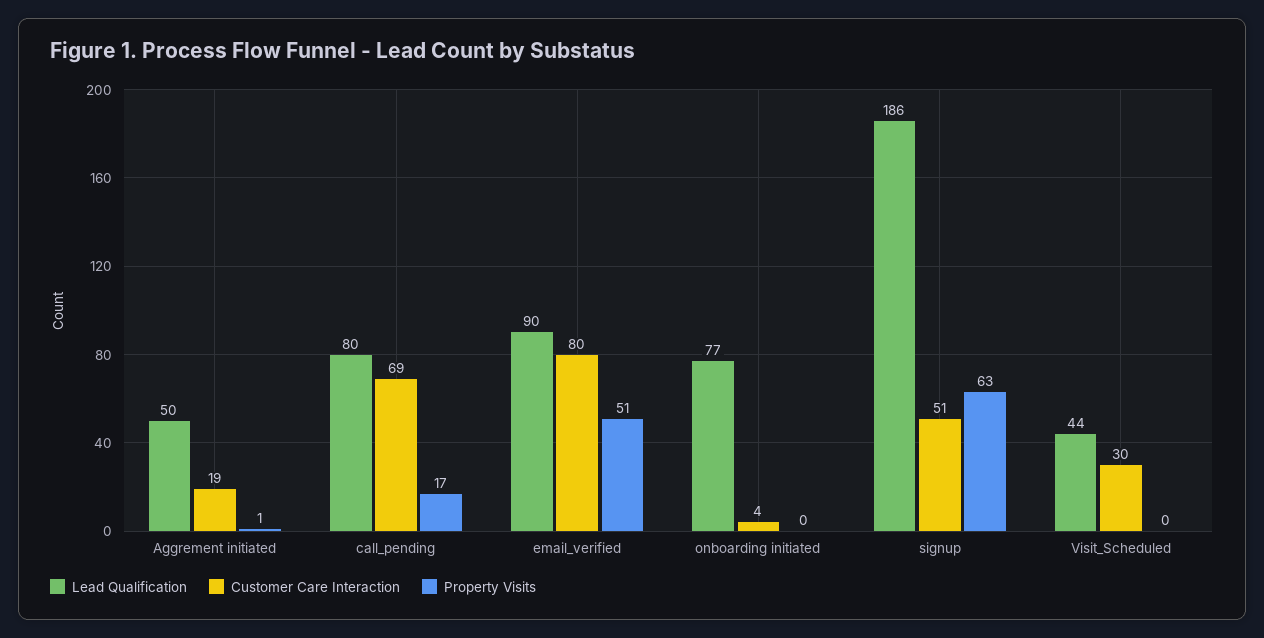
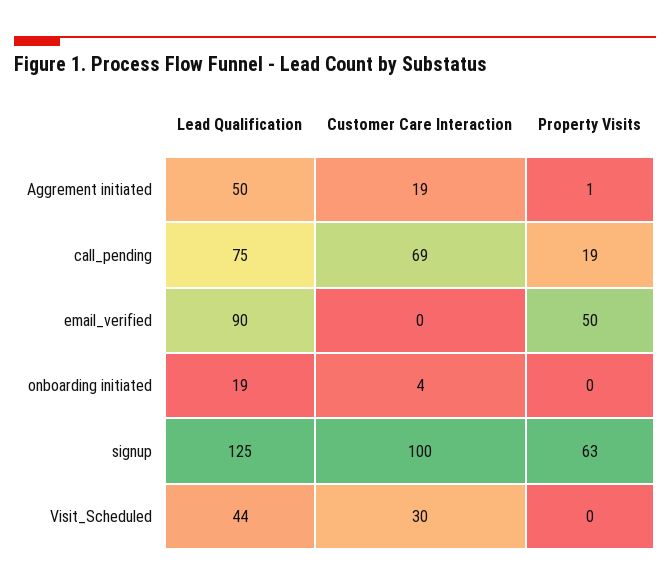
Lead Qualification, call_pending: 80 -> 75
Property Visits, call_pending: 17 -> 19
Customer Care Interaction, email_verified: 80 -> 0
Property Visits, email_verified: 51 -> 50
Lead Qualification, onboarding initiated: 77 -> 19
Lead Qualification, signup: 186 -> 125
Customer Care Interaction, signup: 51 -> 100

